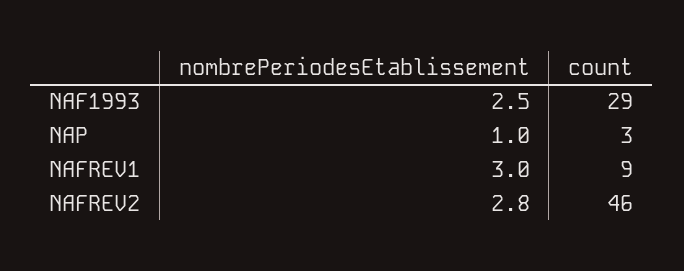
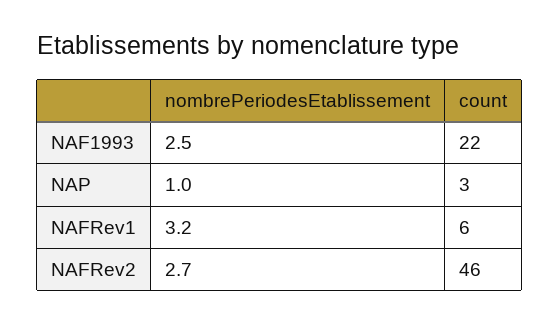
count, NAF1993: 29 -> 22
nombrePeriodesEtablissement, NAFREV1: 3 -> 3.2
count, NAFREV1: 9 -> 6
nombrePeriodesEtablissement, NAFREV2: 2.8 -> 2.7

